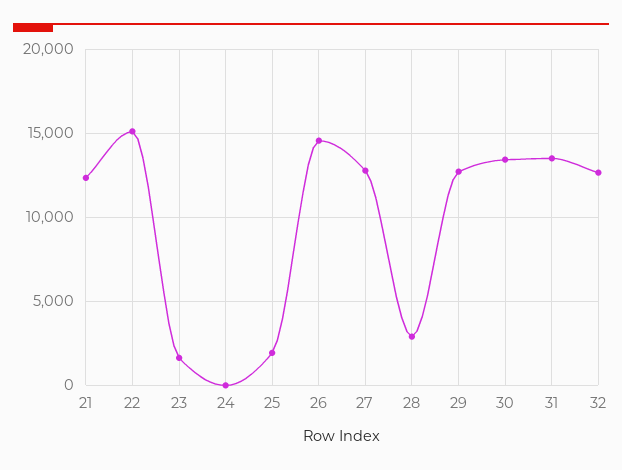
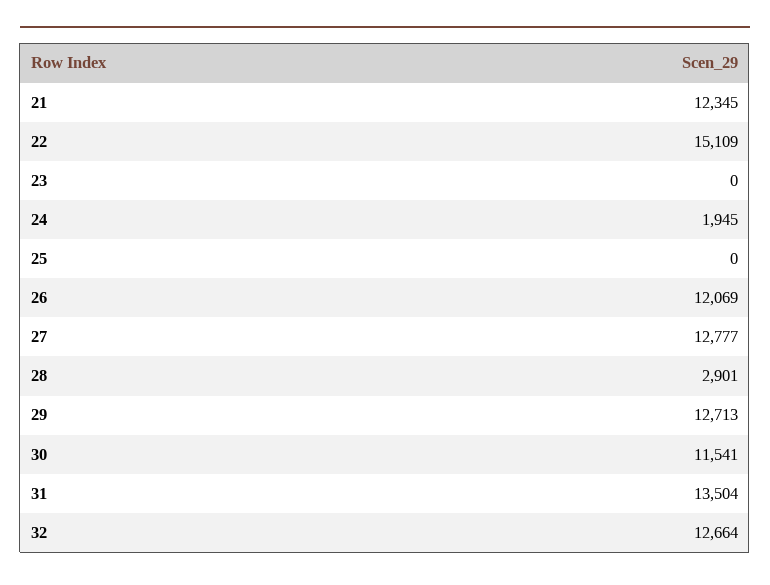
23: 1500 -> 0
24: 0 -> 1945
25: 2000 -> 0
26: 14500 -> 12069
30: 13500 -> 11541

